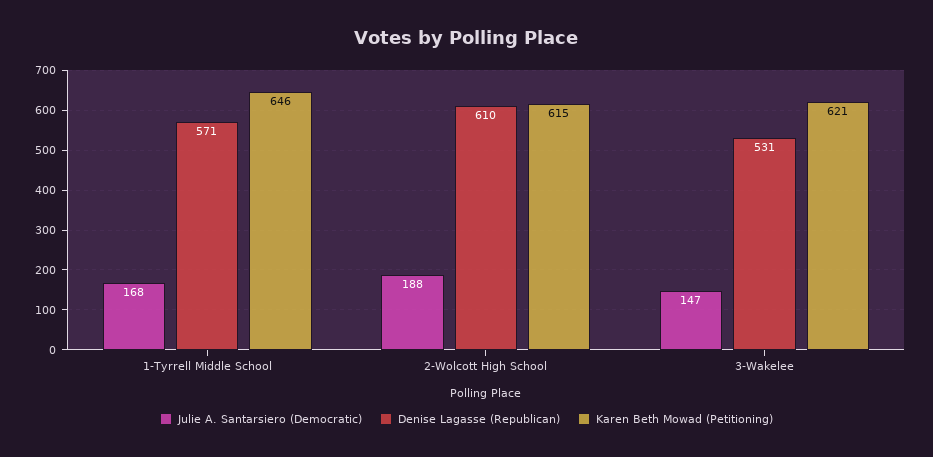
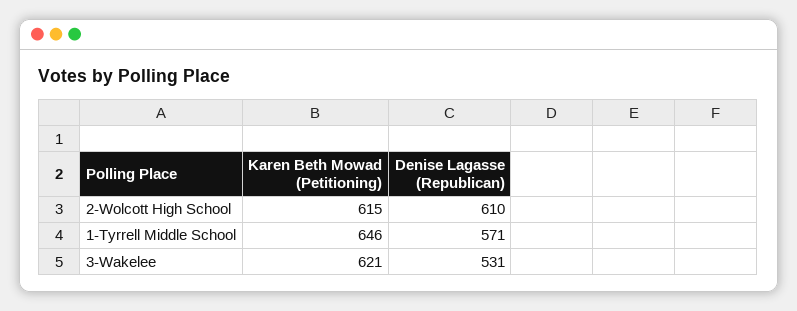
Julie A. Santarsiero (Democratic), 1-Tyrrell Middle School: 168 -> none
Julie A. Santarsiero (Democratic), 2-Wolcott High School: 188 -> none
Julie A. Santarsiero (Democratic), 3-Wakelee: 147 -> none

